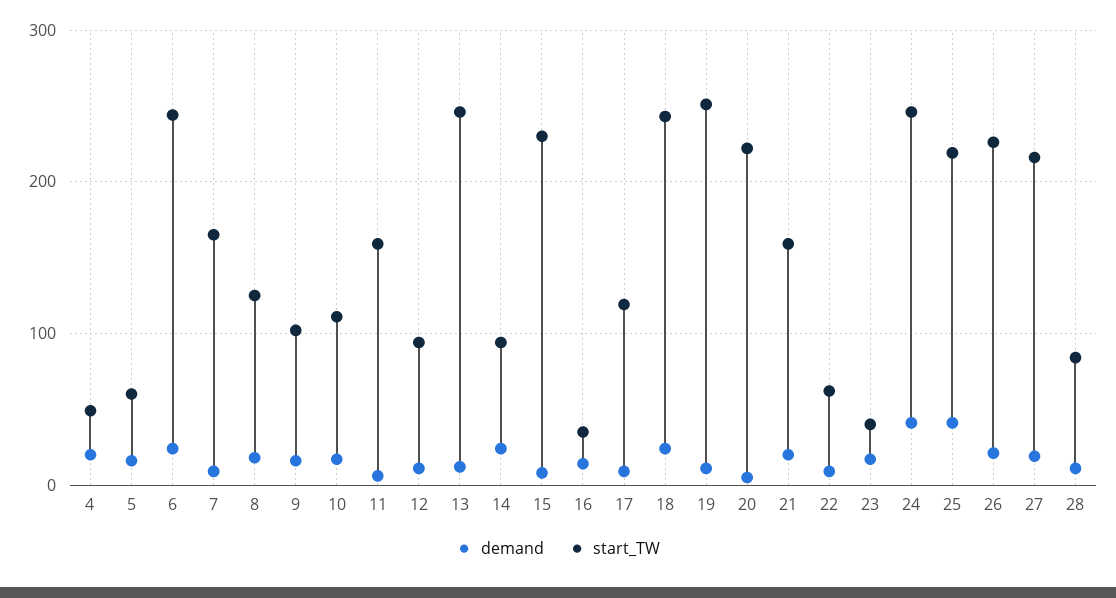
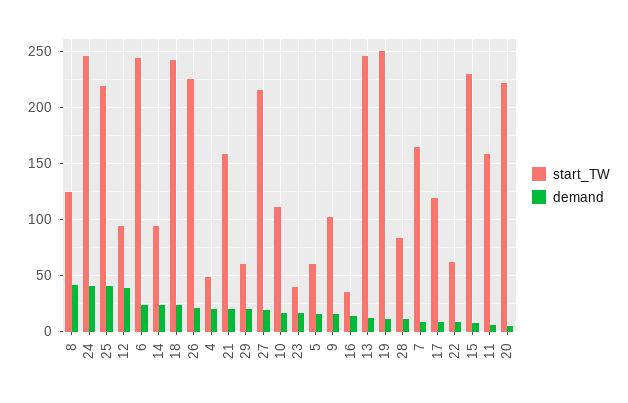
demand, 8: 20 -> 40
demand, 12: 10 -> 40
start_TW, 29: none -> 60
demand, 29: none -> 20

